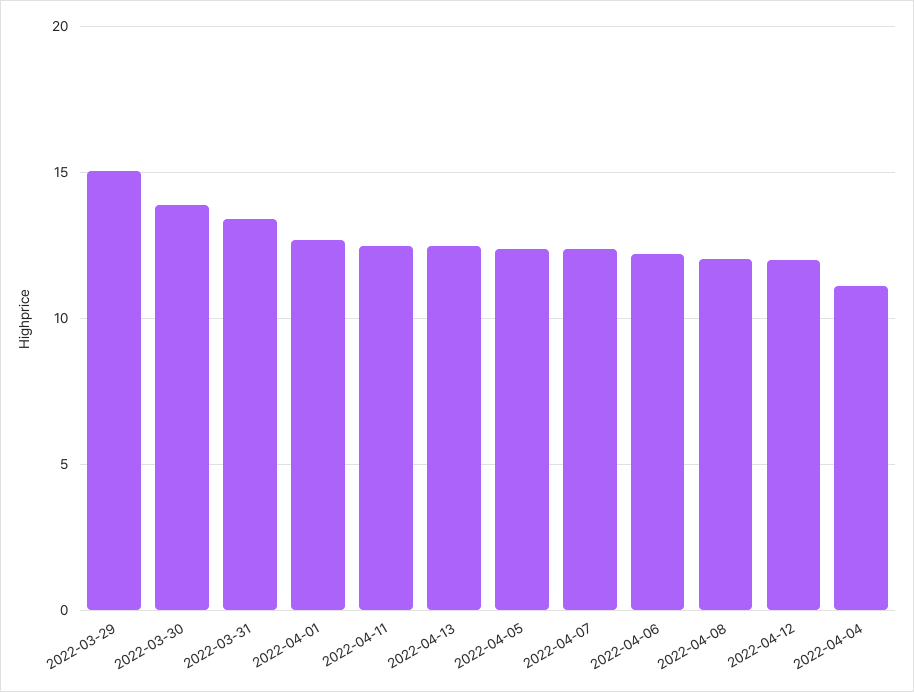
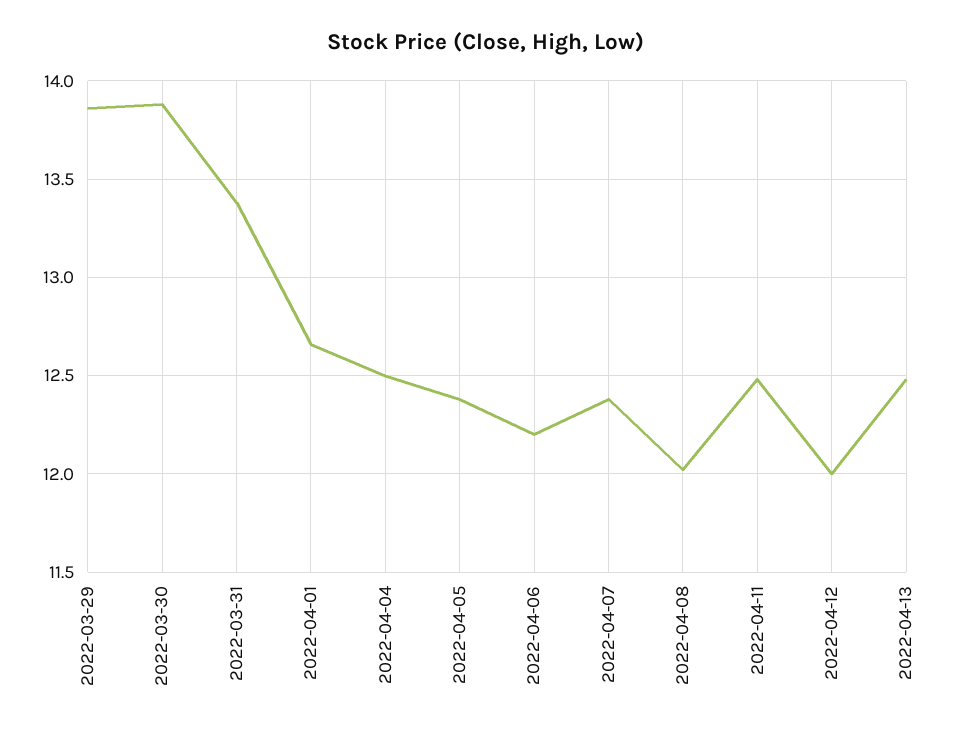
2022-03-29: 15 -> 13.85
2022-04-04: 11 -> 12.5

